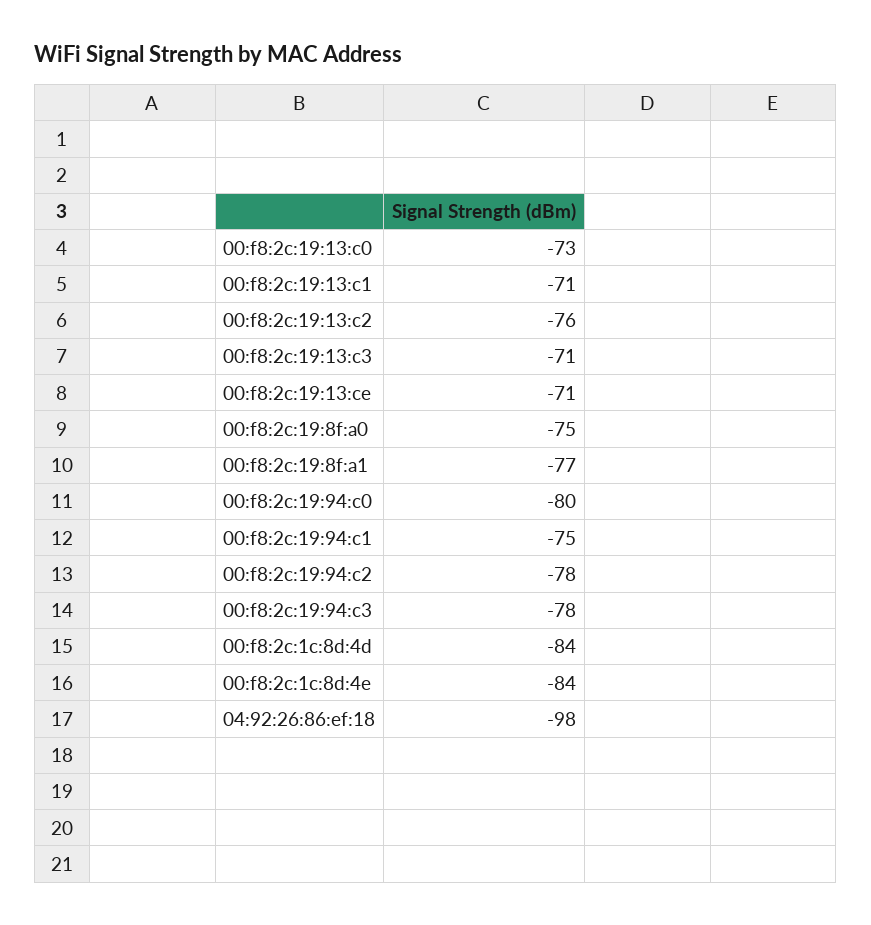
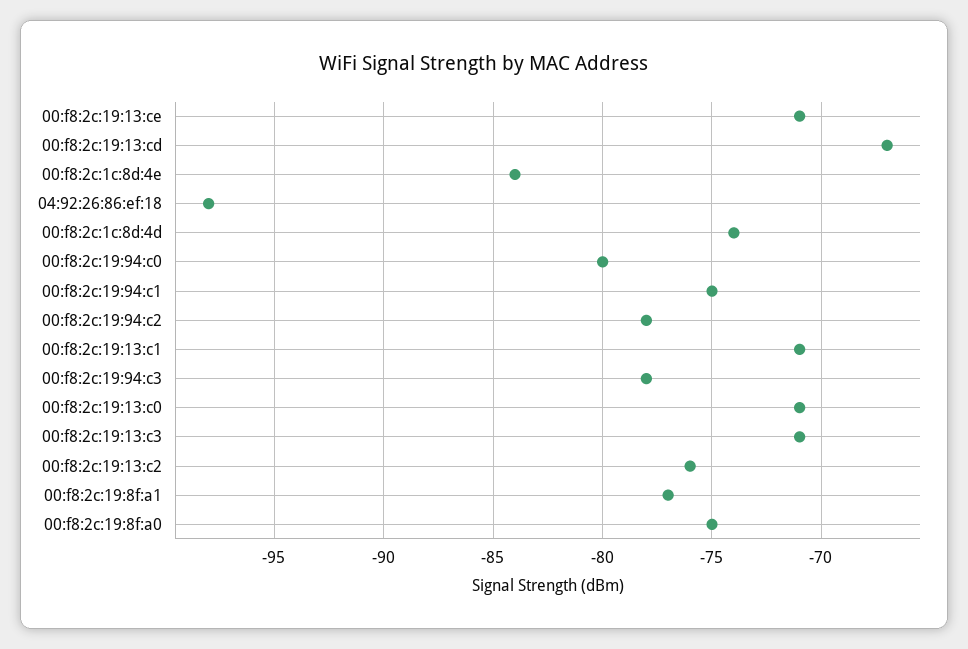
00:f8:2c:19:13:c0: -73 -> -71
00:f8:2c:1c:8d:4d: -84 -> -74
00:f8:2c:19:13:cd: none -> -67

